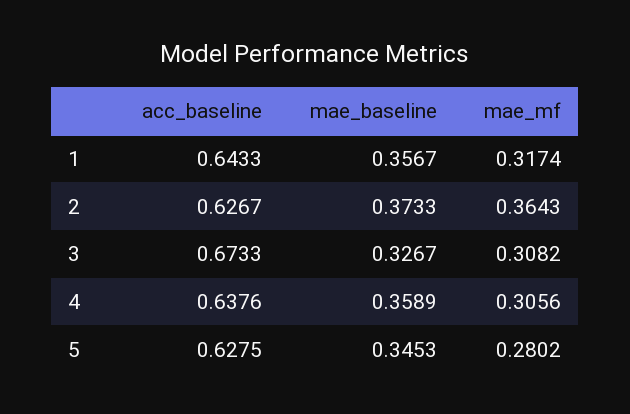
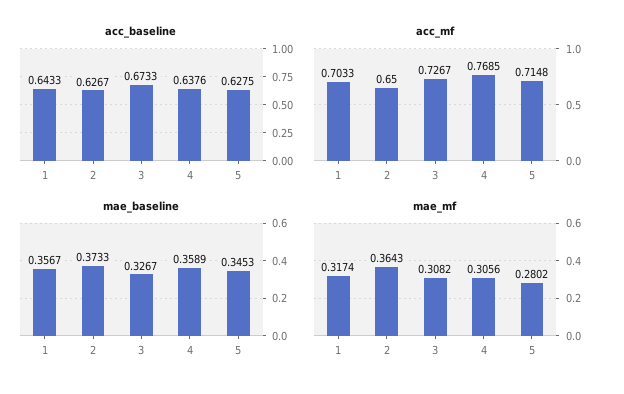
acc_mf, 1: none -> 0.7033
acc_mf, 2: none -> 0.65
acc_mf, 3: none -> 0.7267
acc_mf, 4: none -> 0.7685
acc_mf, 5: none -> 0.7148

